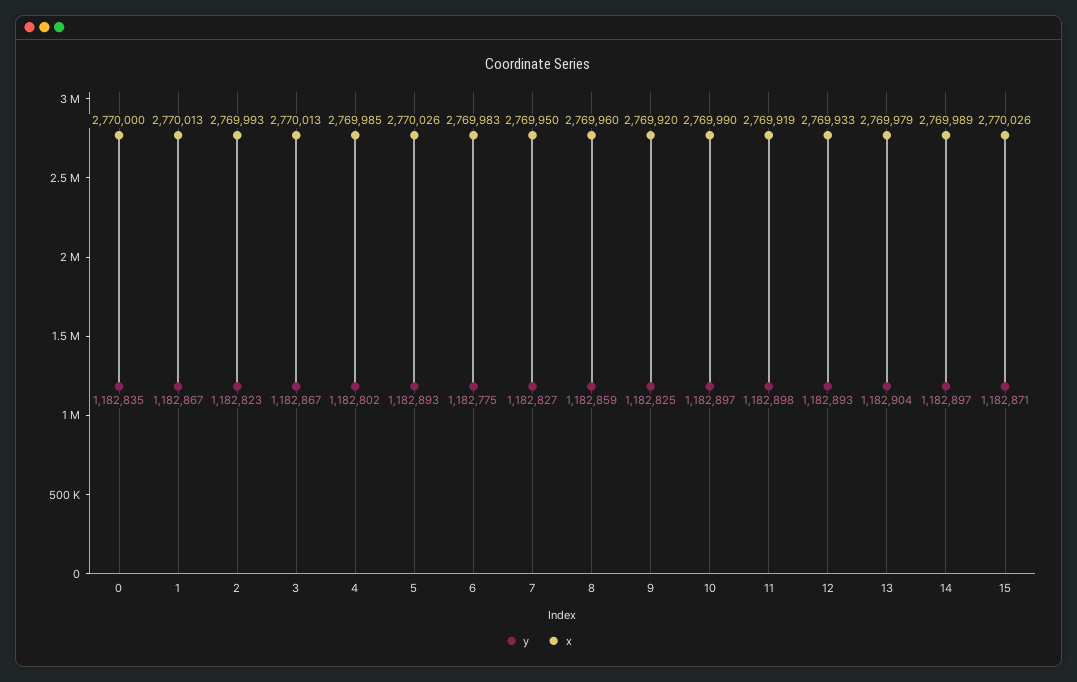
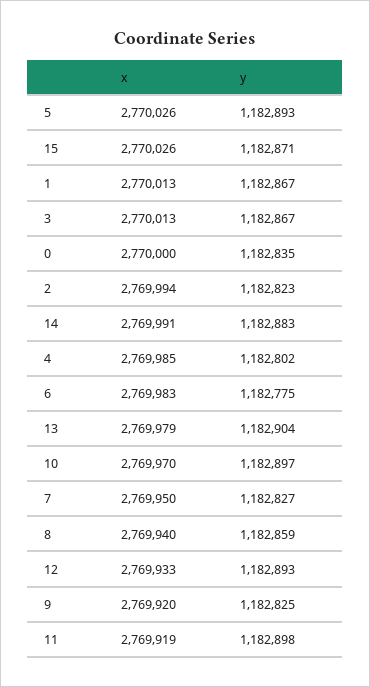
x, 2: 2769993 -> 2769994
x, 8: 2769960 -> 2769940
x, 10: 2769990 -> 2769970
y, 14: 1182897 -> 1182883
x, 14: 2769989 -> 2769991

